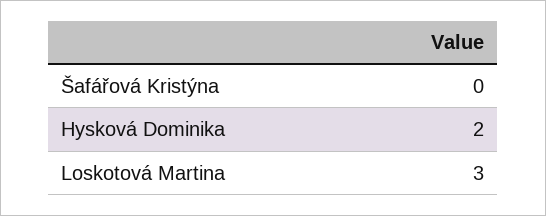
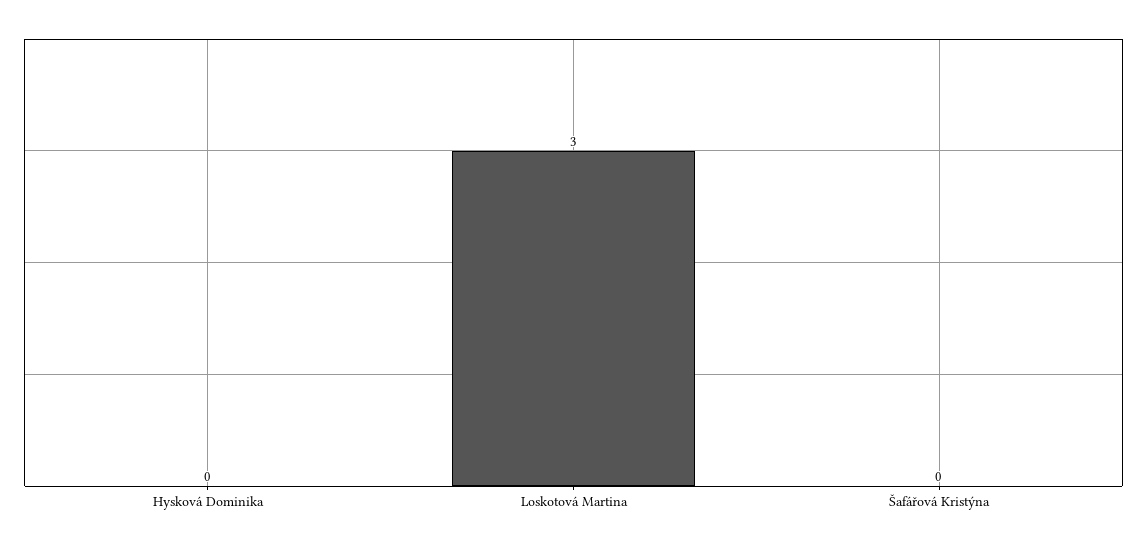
Hysková Dominika: 2 -> 0

